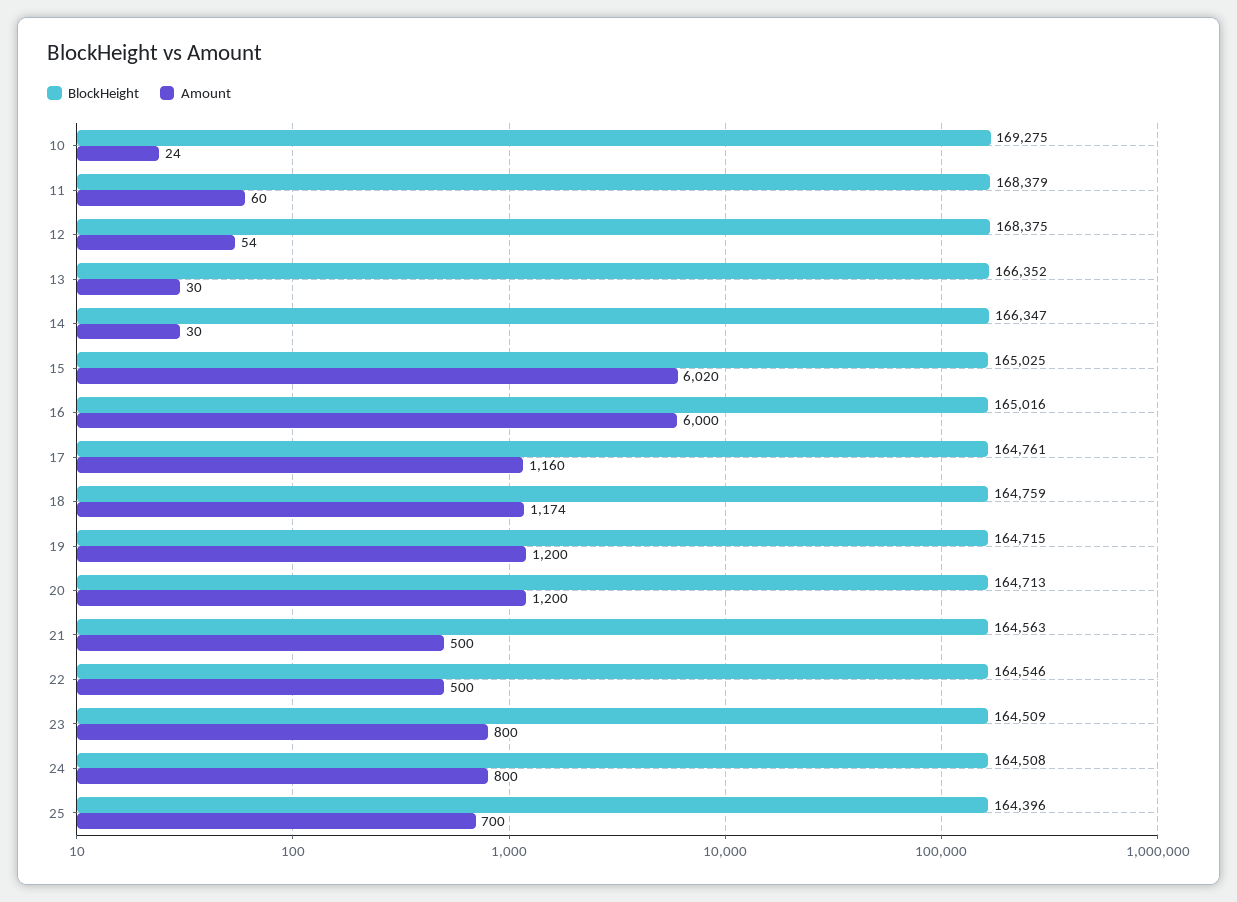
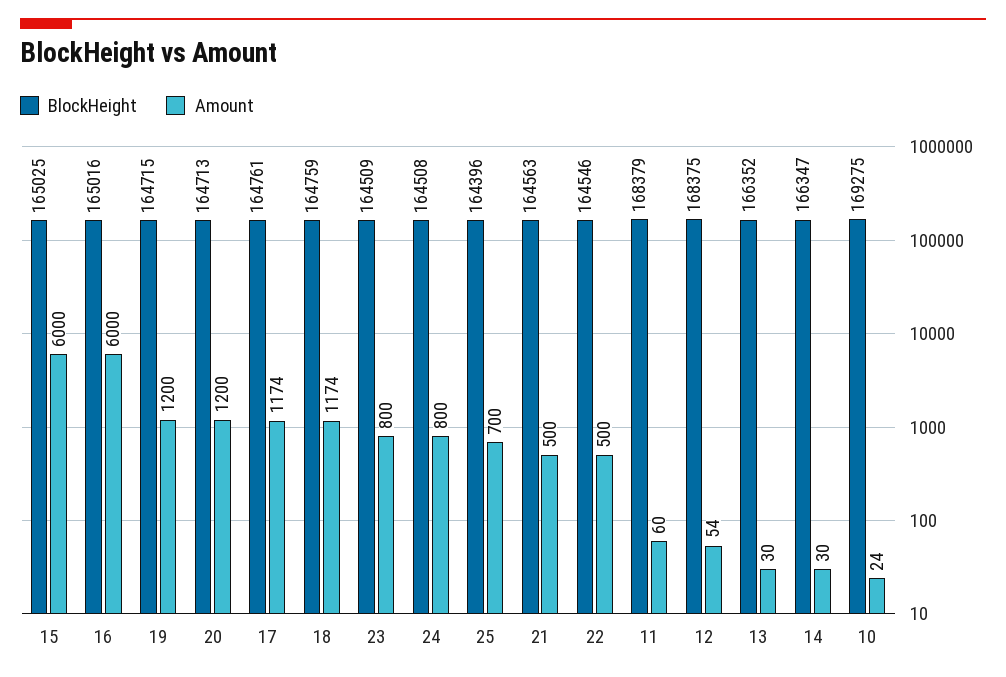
Amount, 15: 6020 -> 6000
Amount, 17: 1160 -> 1174

